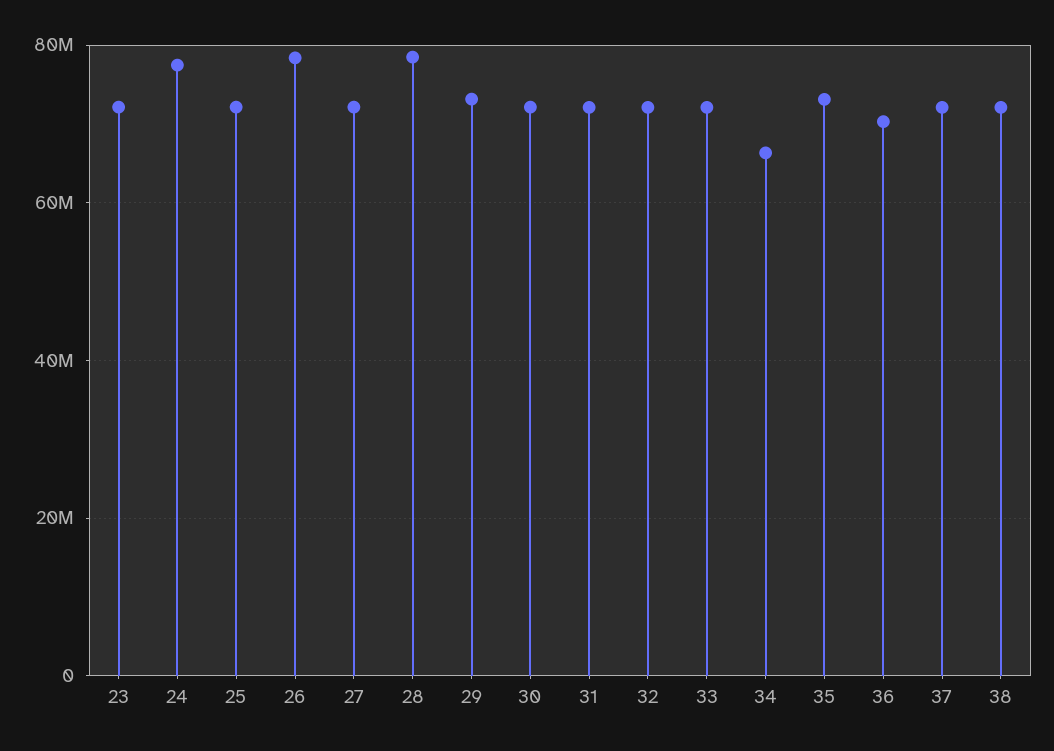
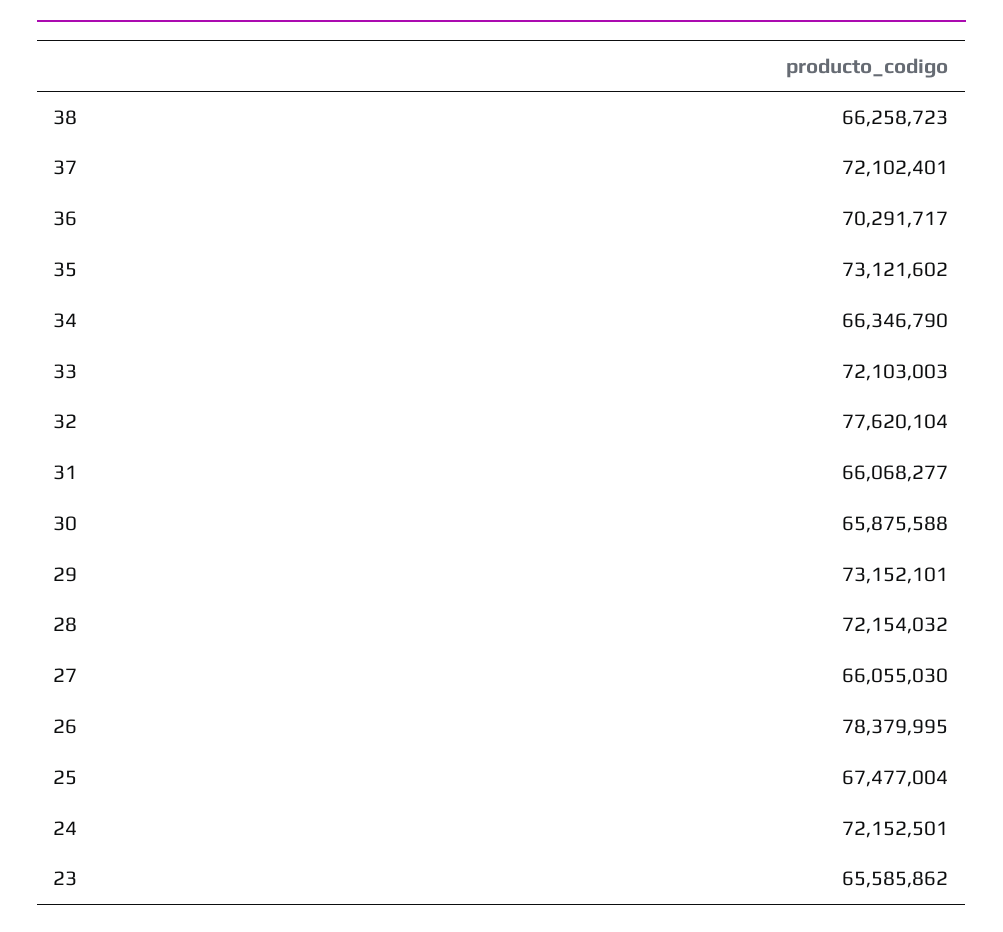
23: 72000000 -> 65585862
24: 78000000 -> 72152501
25: 72000000 -> 67477004
27: 72000000 -> 66055030
28: 78000000 -> 72154032
30: 72000000 -> 65875588
31: 72000000 -> 66068277
32: 72000000 -> 77620104
38: 72000000 -> 66258723

